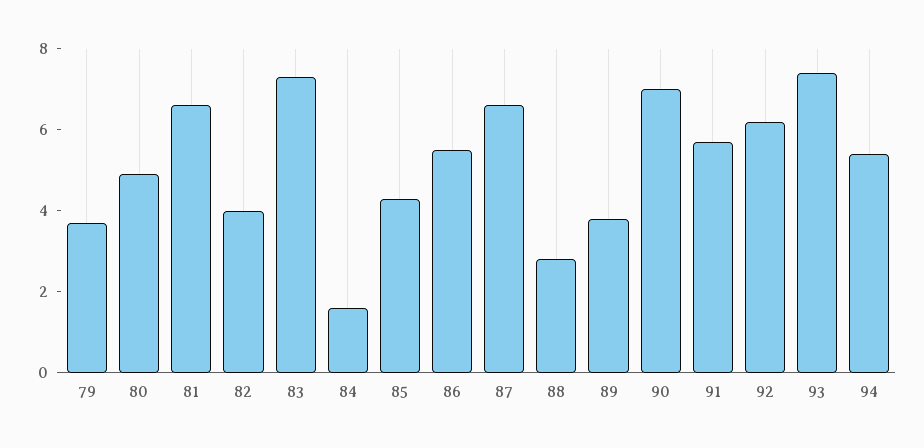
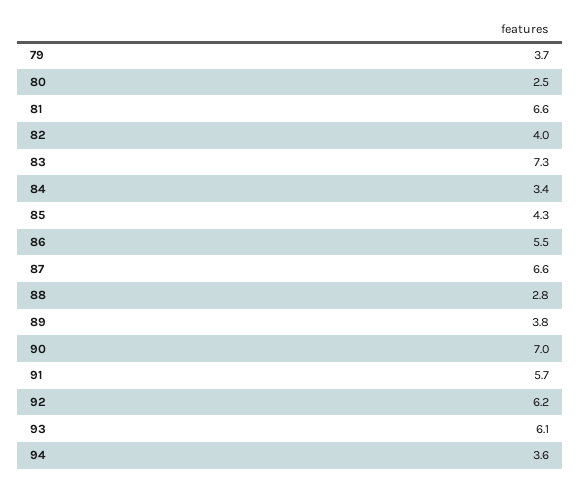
80: 5 -> 2.5
84: 1.5 -> 3.4
93: 7.5 -> 6.1
94: 5.5 -> 3.6

